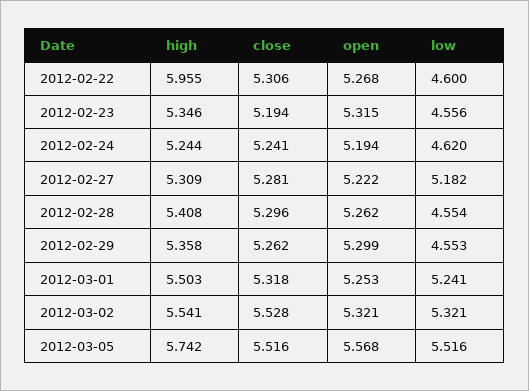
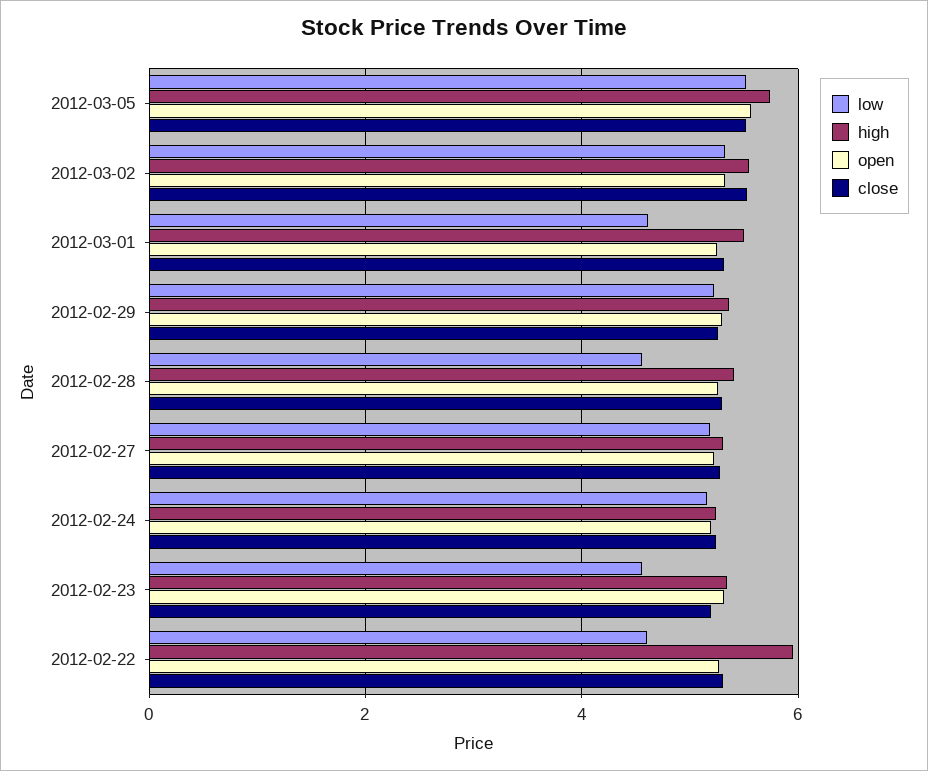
low, 2012-02-24: 4.62 -> 5.2
low, 2012-02-29: 4.553 -> 5.2
low, 2012-03-01: 5.241 -> 4.6

